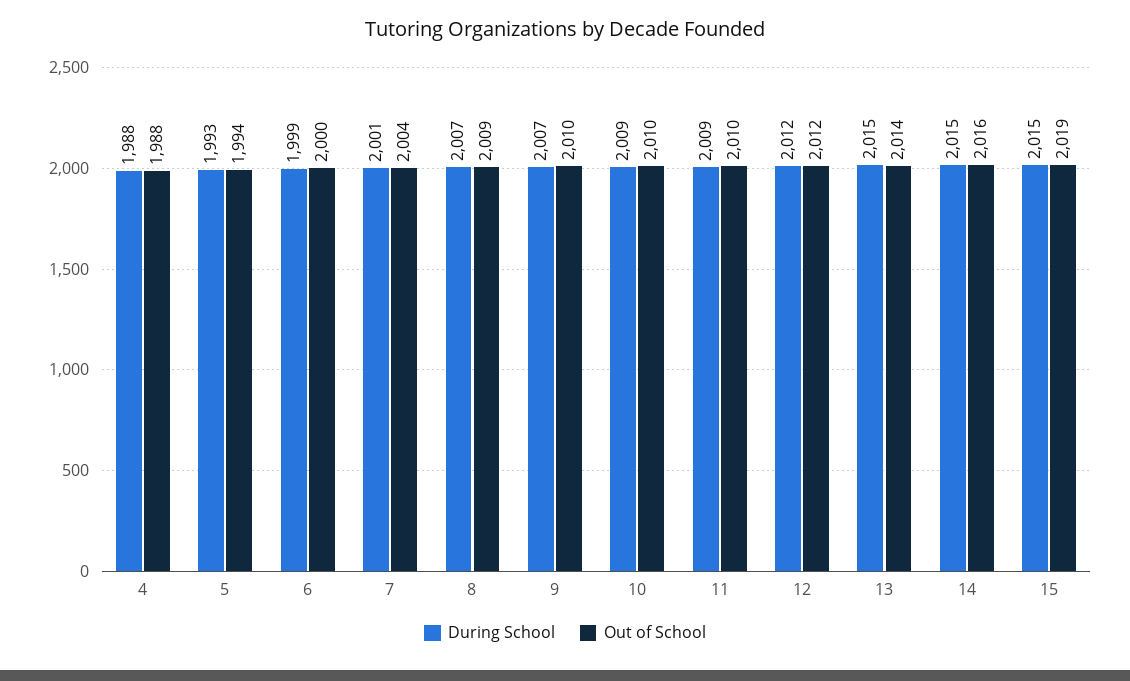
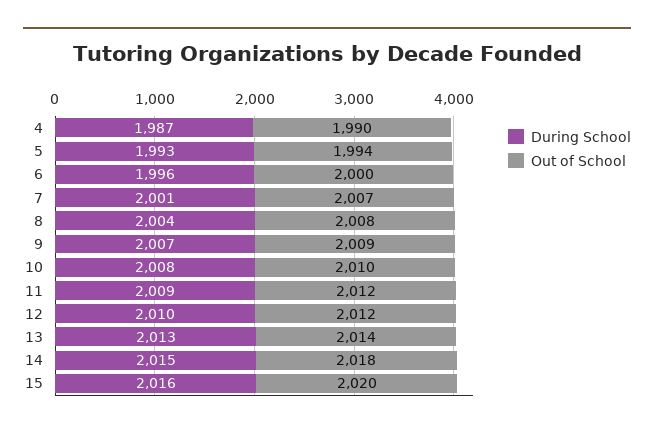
During School, 4: 1988 -> 1987
Out of School, 4: 1988 -> 1990
During School, 6: 1999 -> 1996
Out of School, 7: 2004 -> 2007
During School, 8: 2007 -> 2004
Out of School, 8: 2009 -> 2008
Out of School, 9: 2010 -> 2009
During School, 10: 2009 -> 2008
Out of School, 11: 2010 -> 2012
During School, 12: 2012 -> 2010
During School, 13: 2015 -> 2013
Out of School, 14: 2016 -> 2018
During School, 15: 2015 -> 2016
Out of School, 15: 2019 -> 2020

